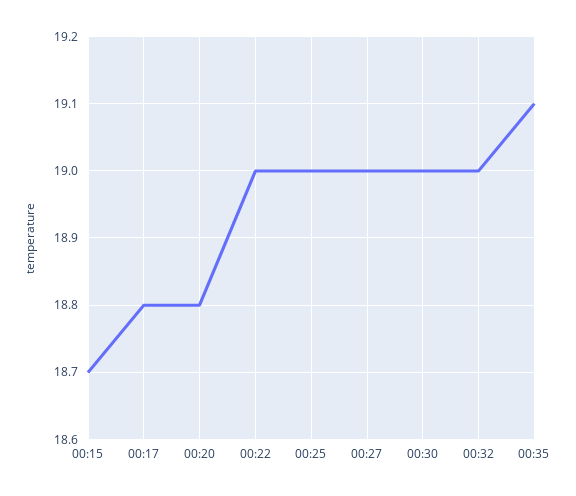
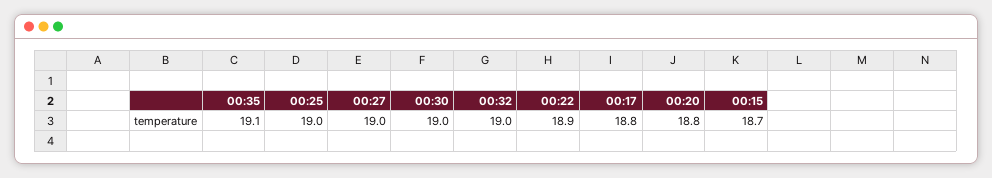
00:22: 19 -> 18.9

